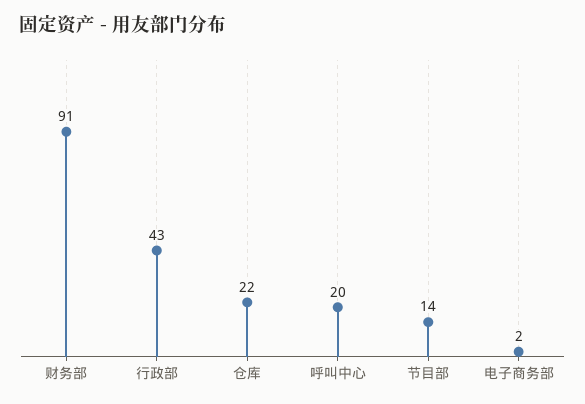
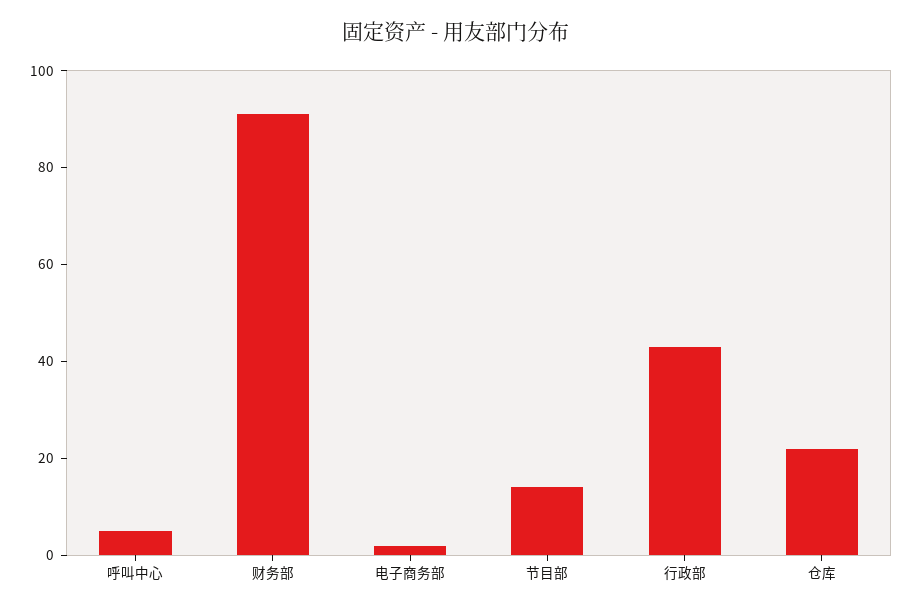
呼叫中心: 20 -> 5

